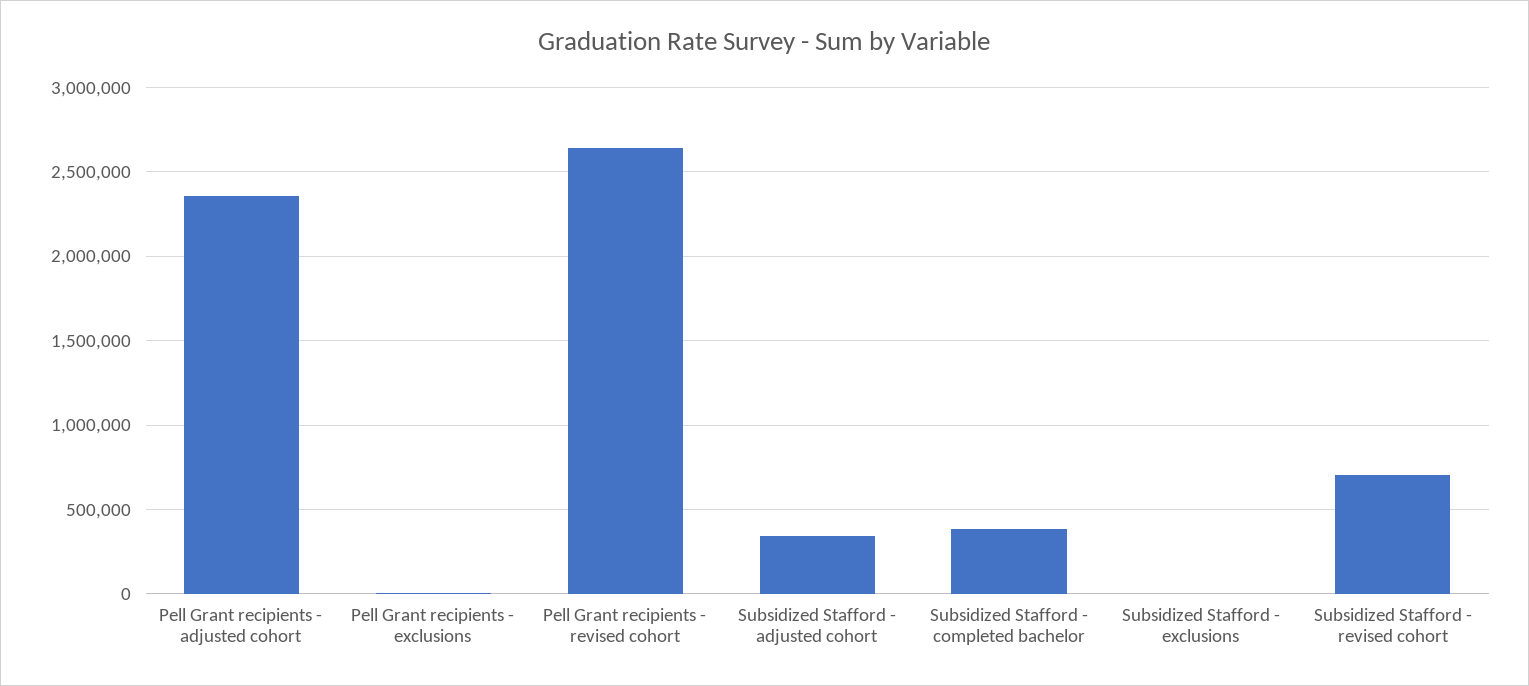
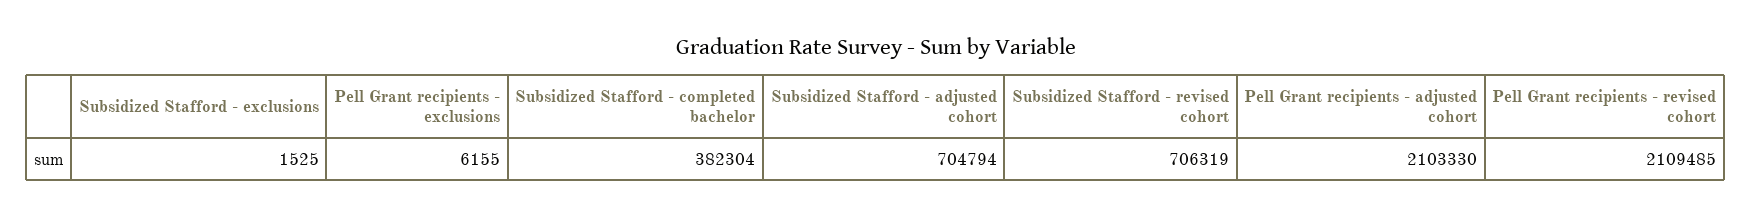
Pell Grant recipients - adjusted cohort: 2350000 -> 2103330
Pell Grant recipients - revised cohort: 2650000 -> 2109485
Subsidized Stafford - adjusted cohort: 350000 -> 704794

